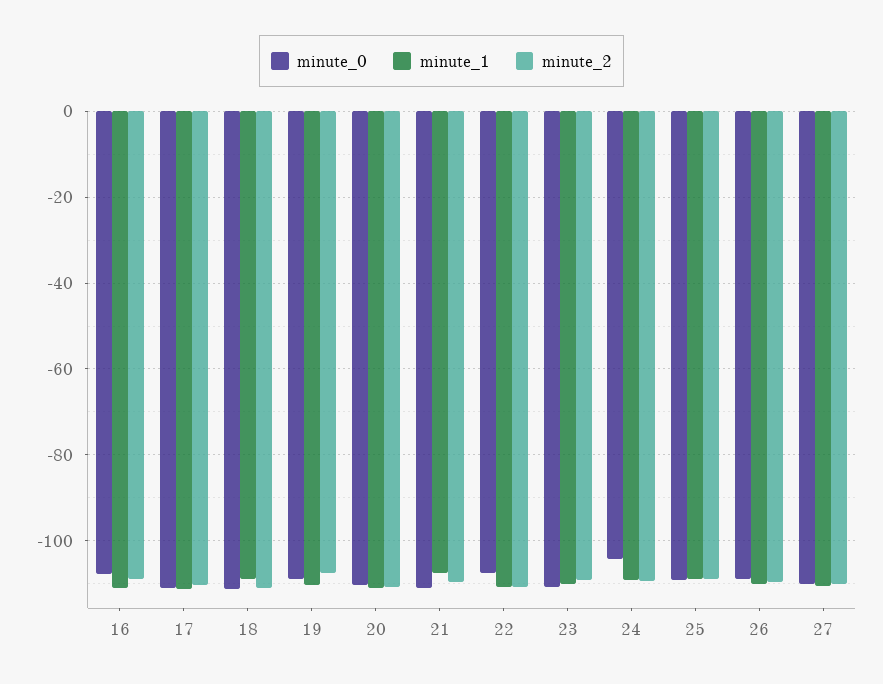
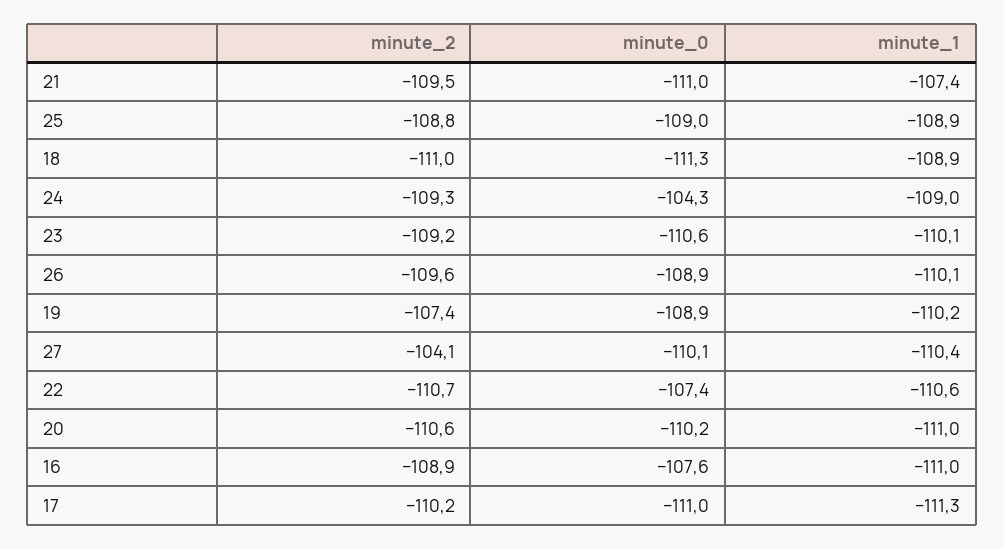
minute_2, 27: -110 -> -104.1

